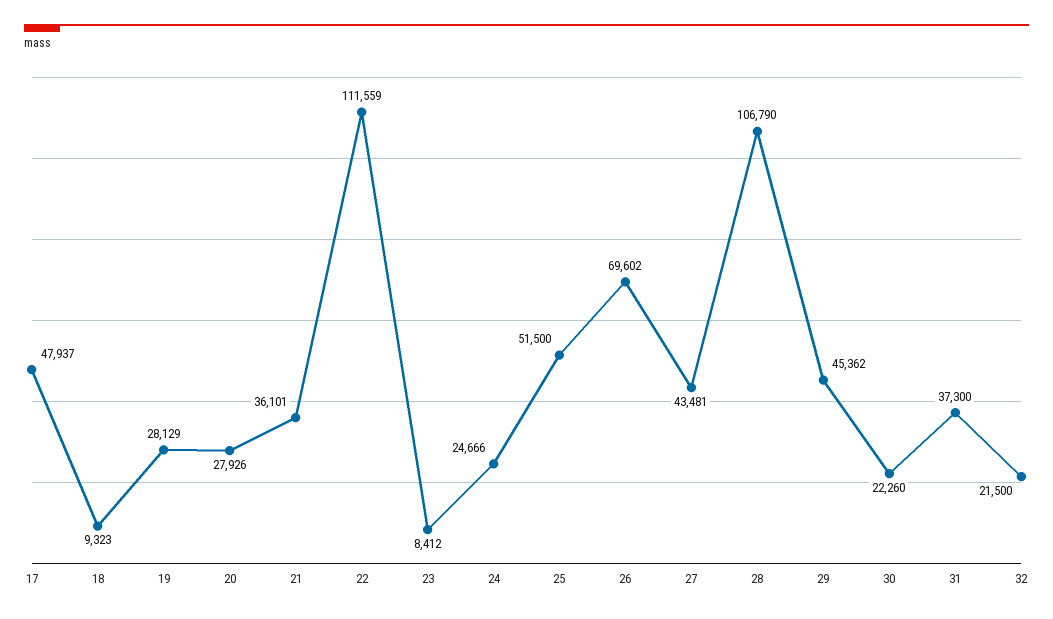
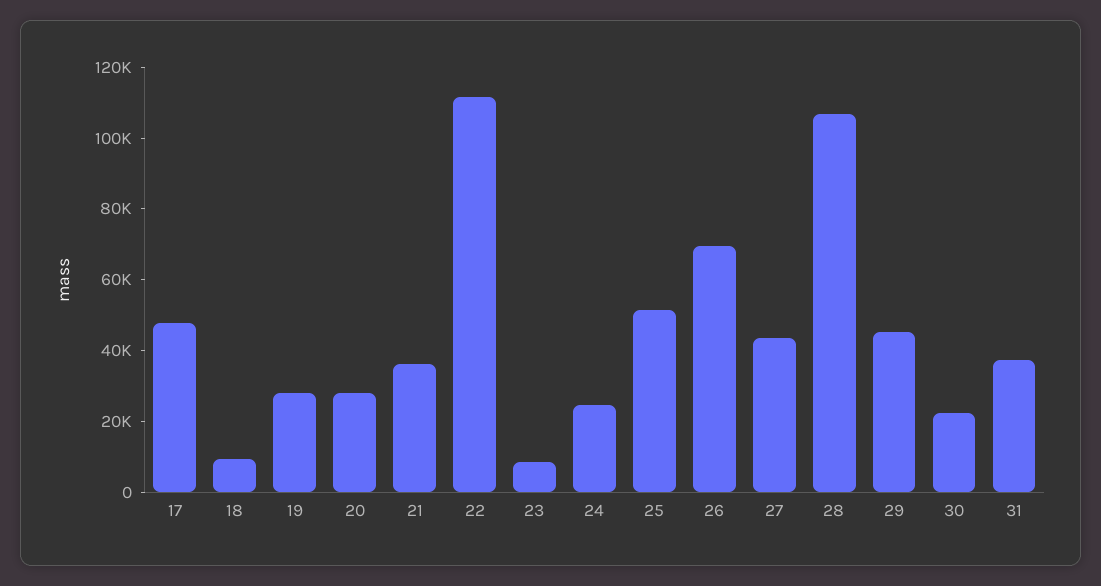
32: 21500 -> none

